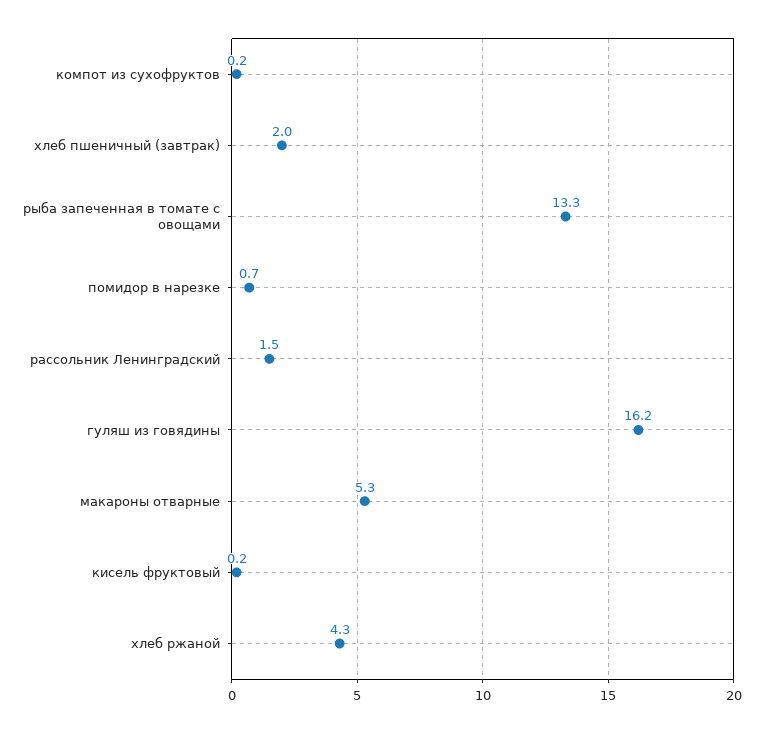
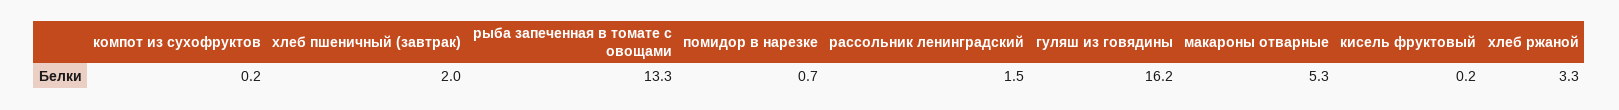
хлеб ржаной: 4.3 -> 3.3

